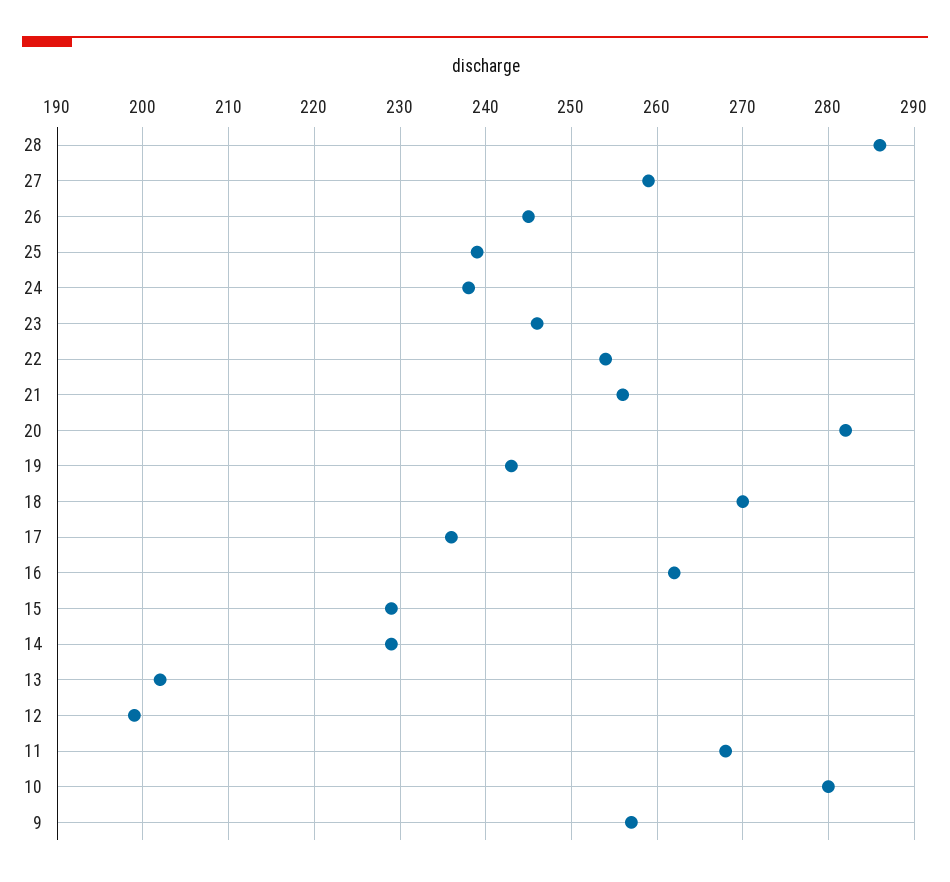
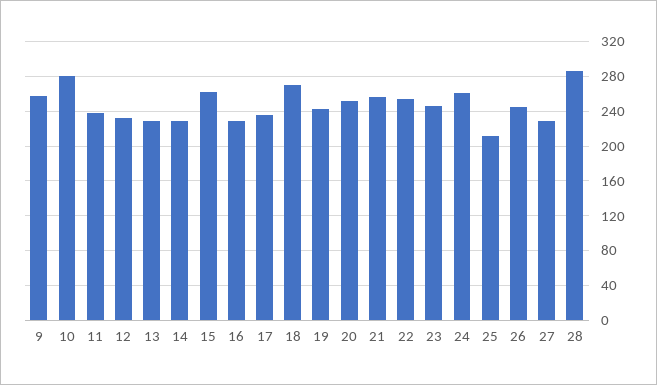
27: 259 -> 230
25: 239 -> 210
24: 238 -> 260
20: 282 -> 250
16: 262 -> 230
15: 229 -> 260
13: 202 -> 230
12: 199 -> 230
11: 268 -> 240

